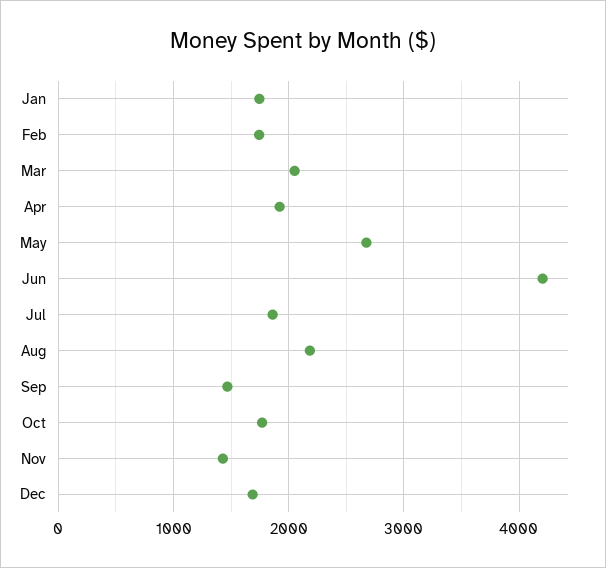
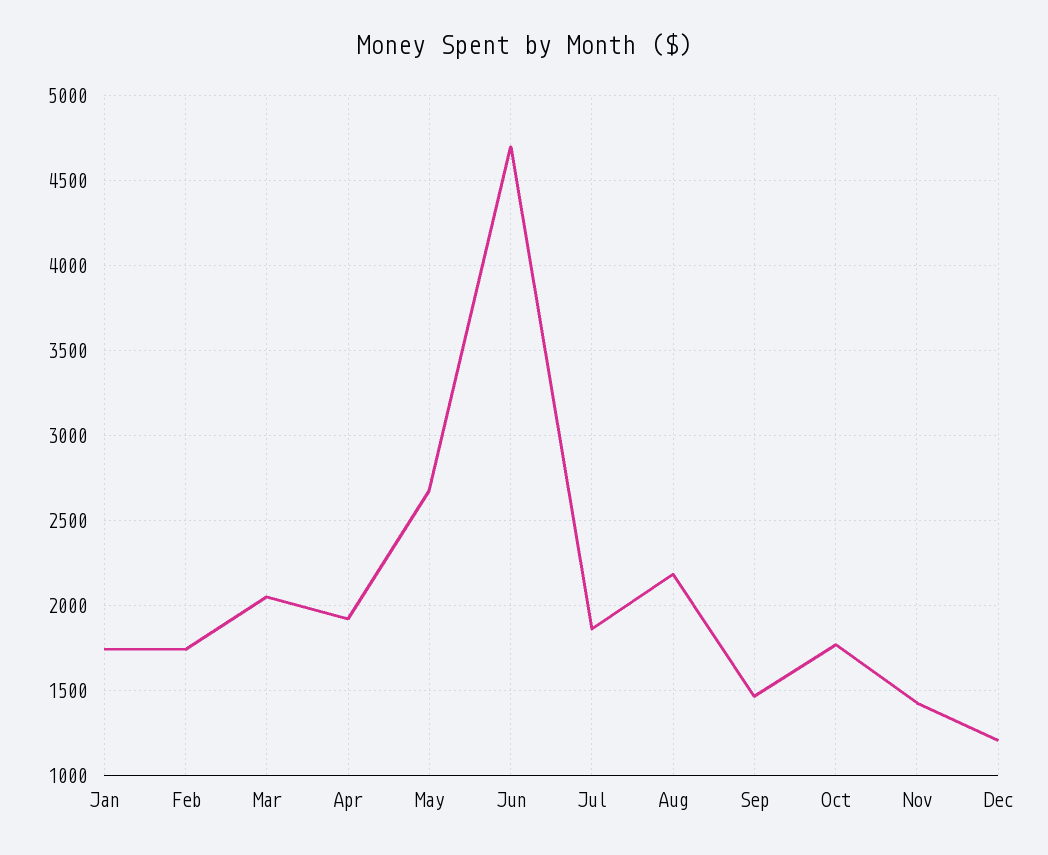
Jun: 4200 -> 4700
Dec: 1700 -> 1200

